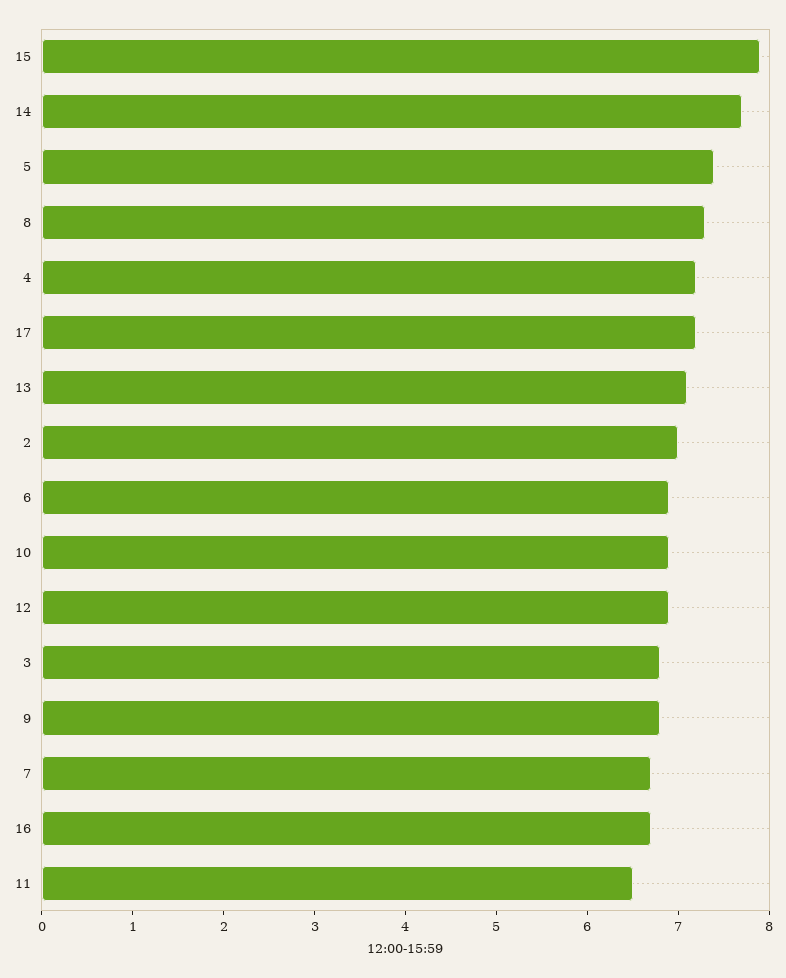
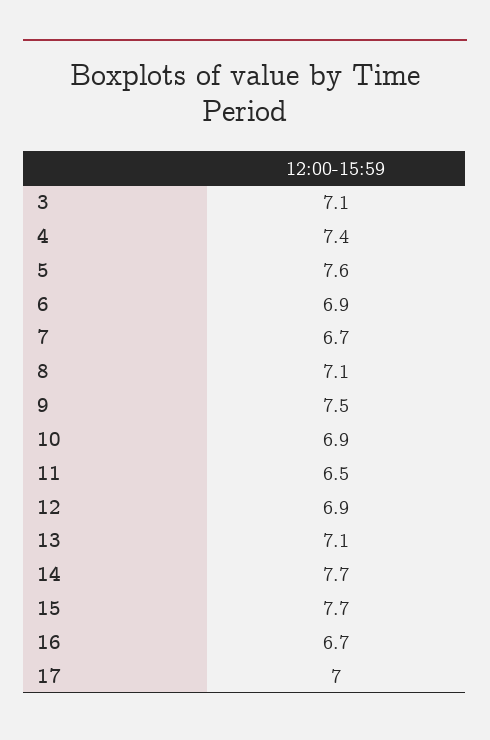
15: 7.9 -> 7.7
5: 7.4 -> 7.6
8: 7.3 -> 7.1
4: 7.2 -> 7.4
17: 7.2 -> 7
2: 7 -> none
3: 6.8 -> 7.1
9: 6.8 -> 7.5

